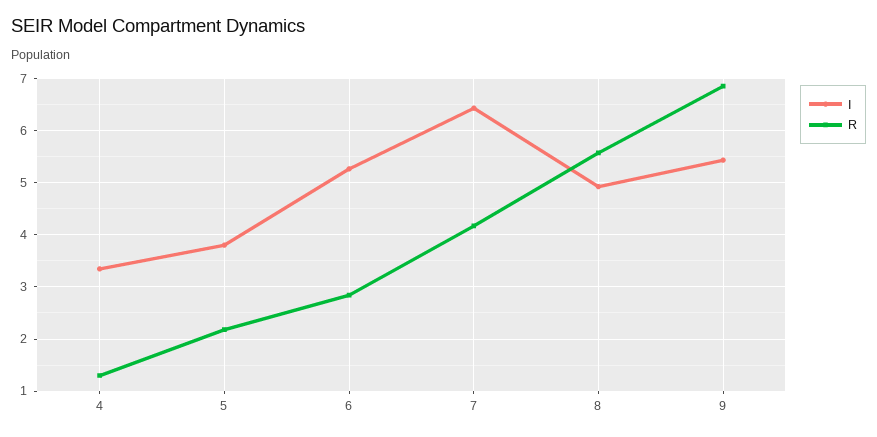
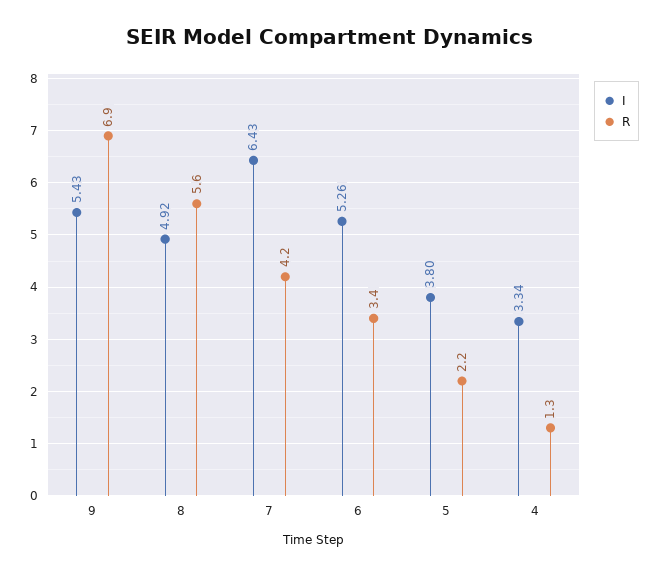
R, 6: 2.8 -> 3.4

